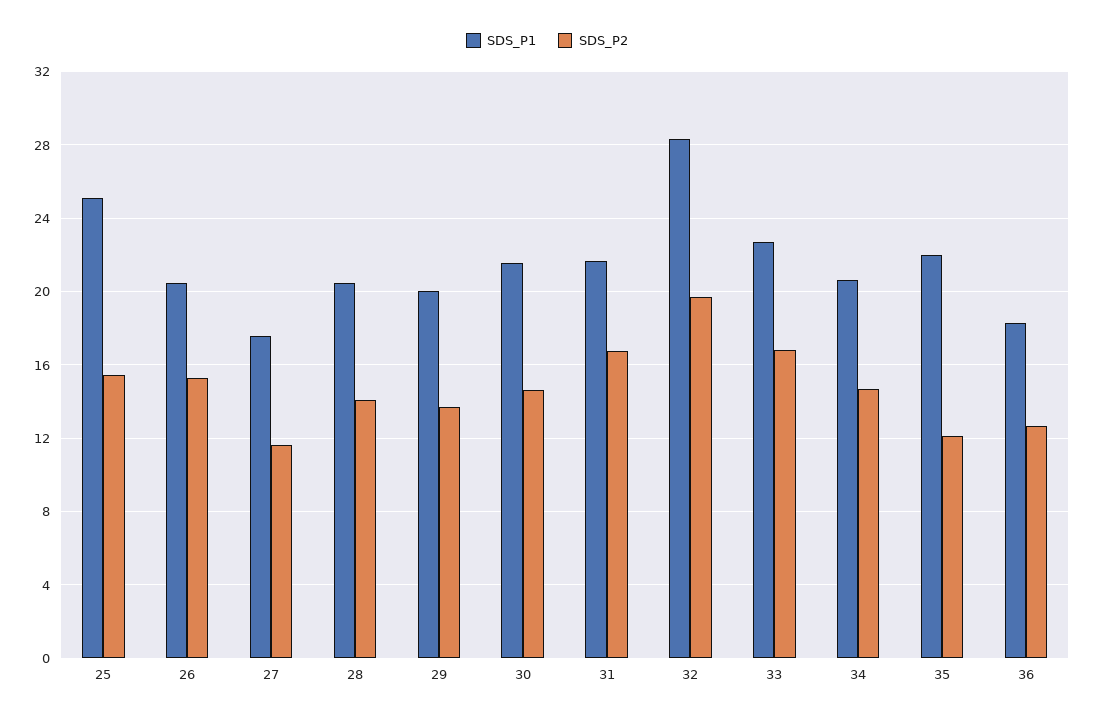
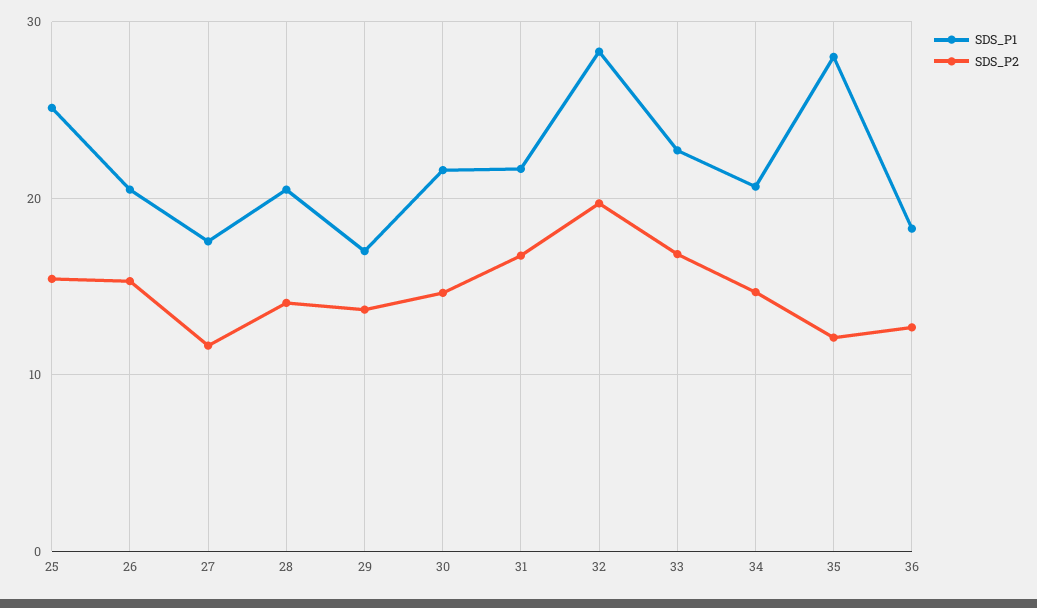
SDS_P1, 29: 20 -> 17
SDS_P1, 35: 22 -> 28

